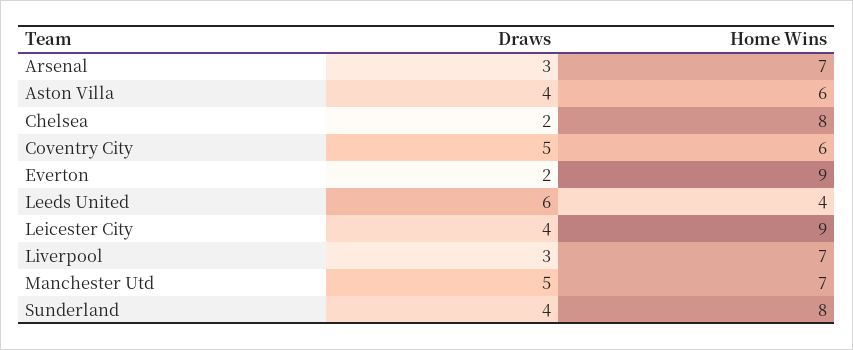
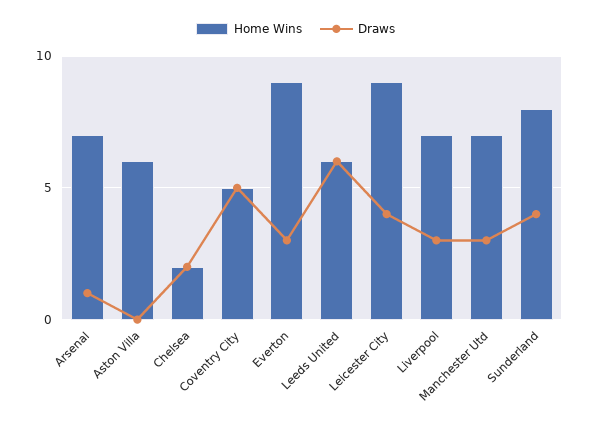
Draws, Arsenal: 3 -> 1
Draws, Aston Villa: 4 -> 0
Home Wins, Chelsea: 8 -> 2
Home Wins, Coventry City: 6 -> 5
Draws, Everton: 2 -> 3
Home Wins, Leeds United: 4 -> 6
Draws, Manchester Utd: 5 -> 3

